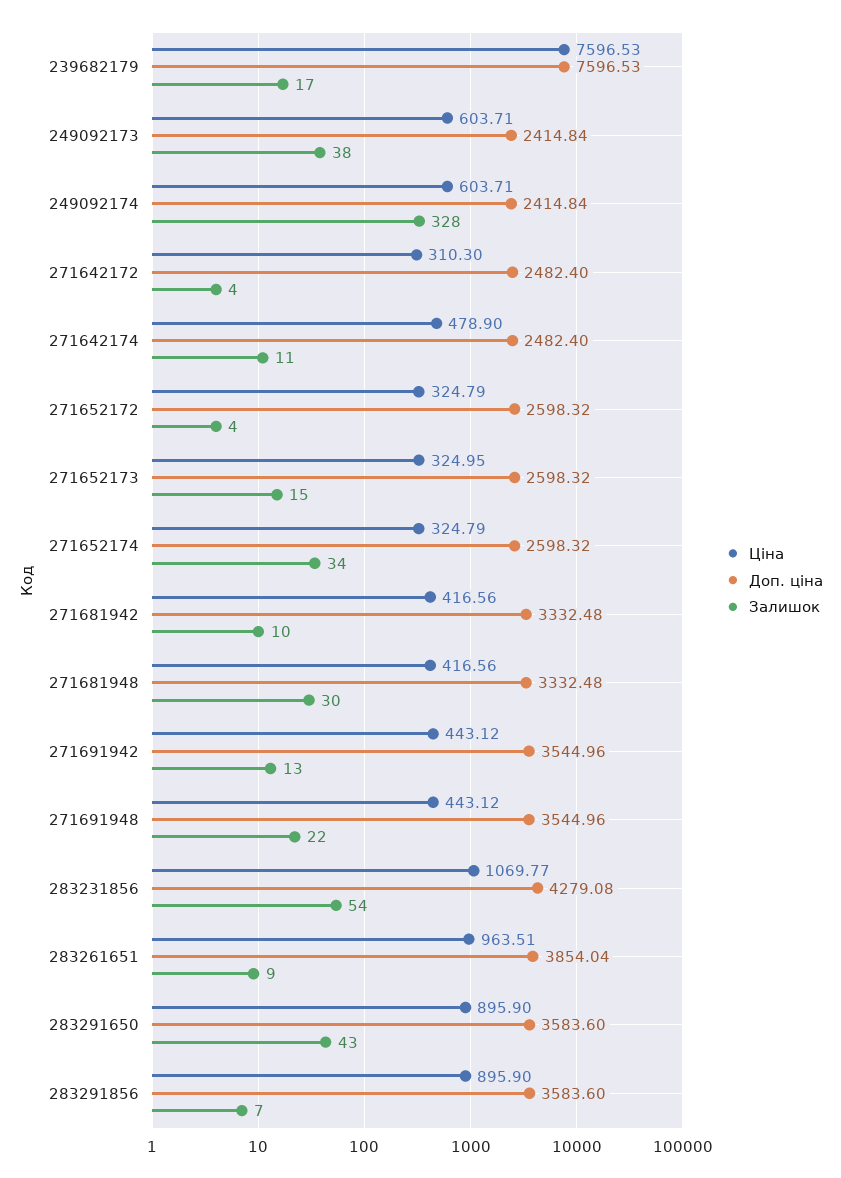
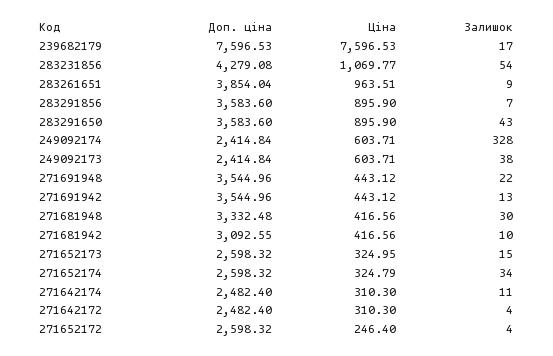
Ціна, 271642174: 478.9 -> 310.3
Ціна, 271652172: 324.79 -> 246.4
Доп. ціна, 271681942: 3332.48 -> 3092.55

